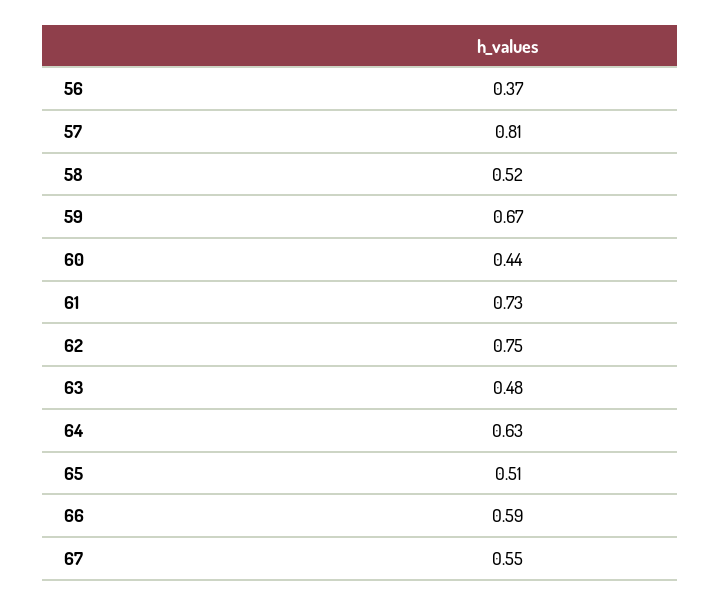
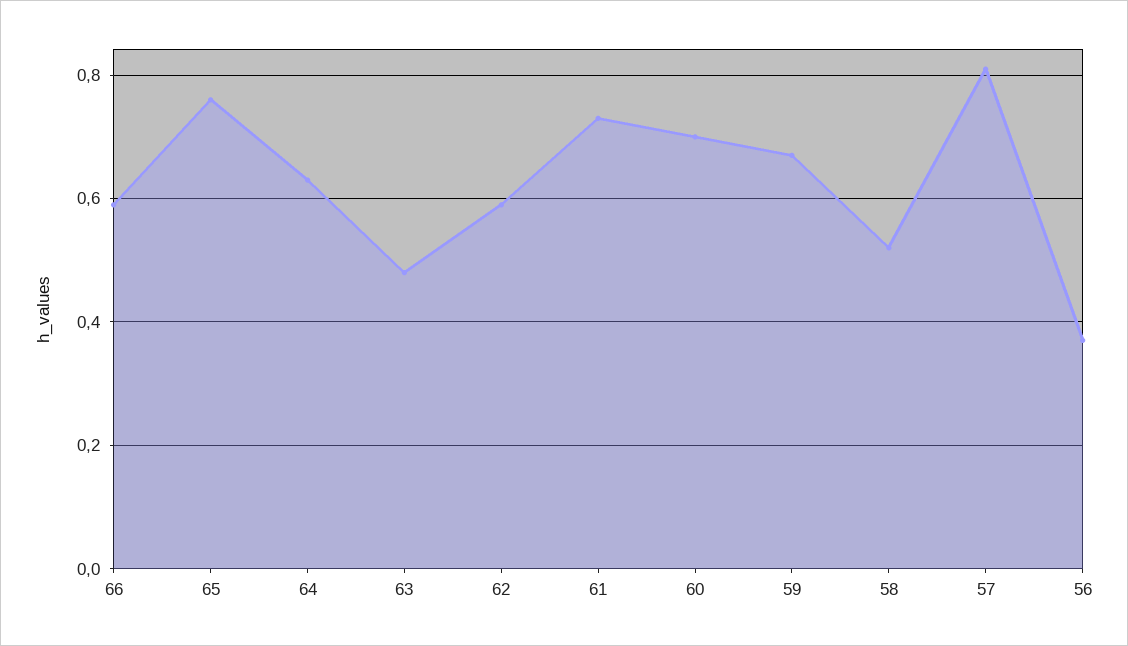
60: 0.44 -> 0.7
62: 0.75 -> 0.6
65: 0.51 -> 0.75
67: 0.55 -> none

